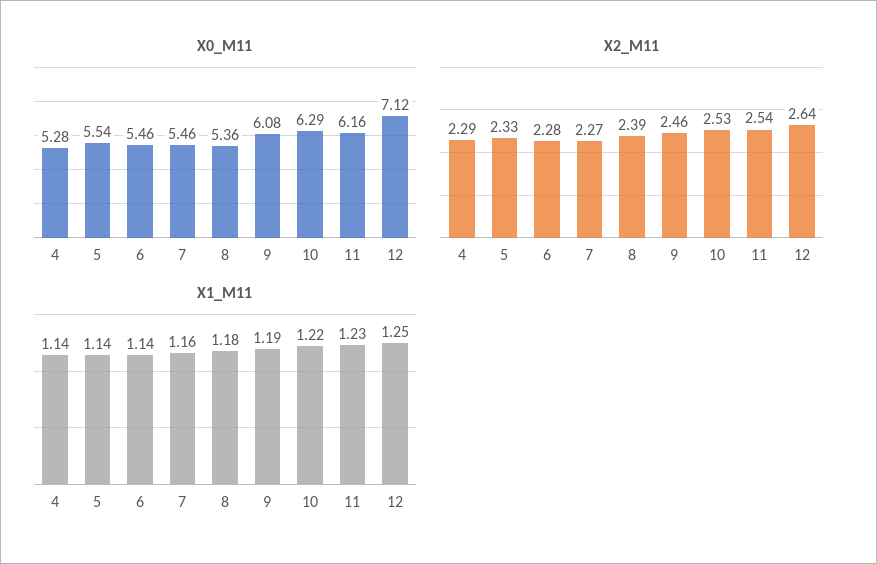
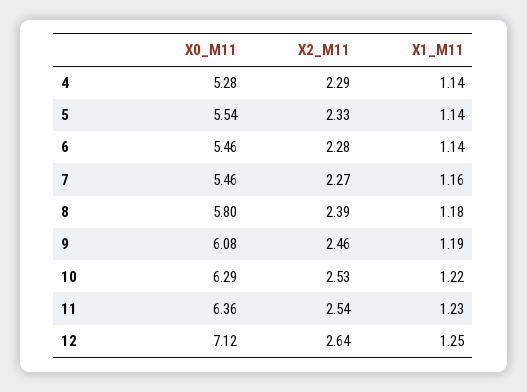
X0_M11, 8: 5.36 -> 5.8
X0_M11, 11: 6.16 -> 6.36

